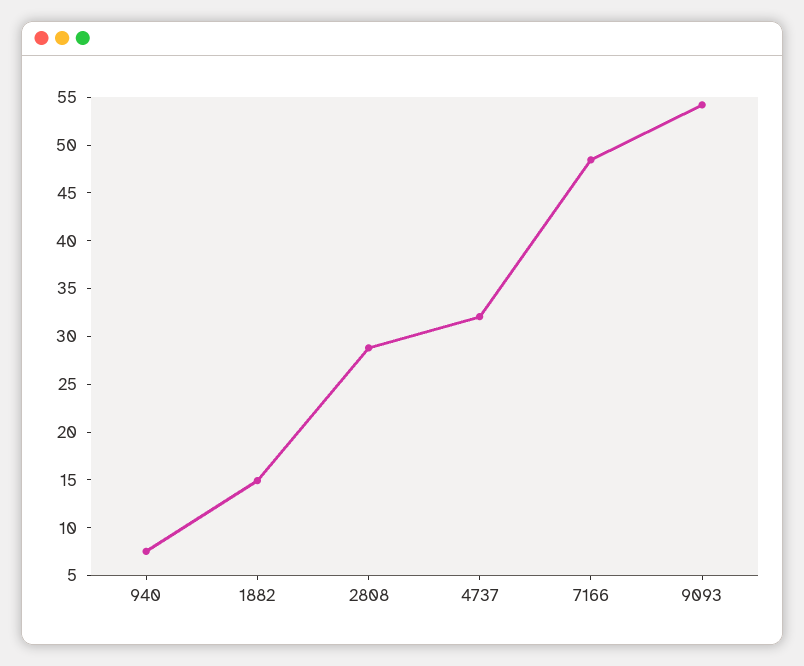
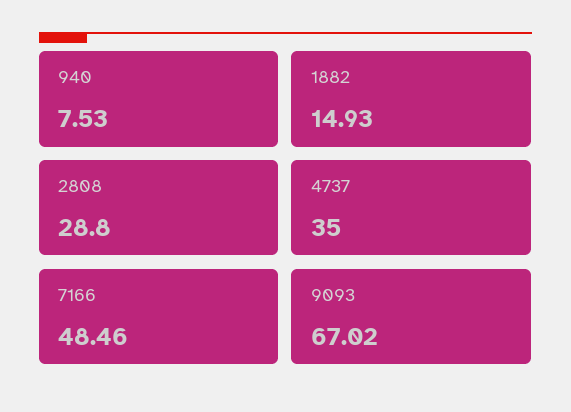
4737: 32 -> 35
9093: 54 -> 67.02

